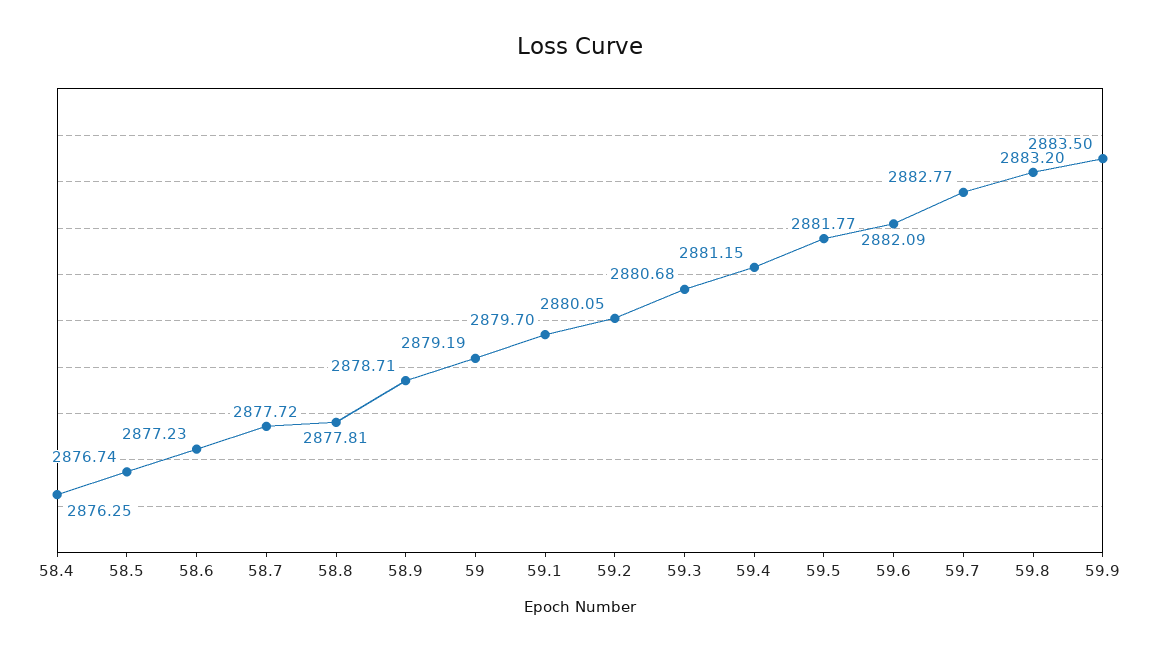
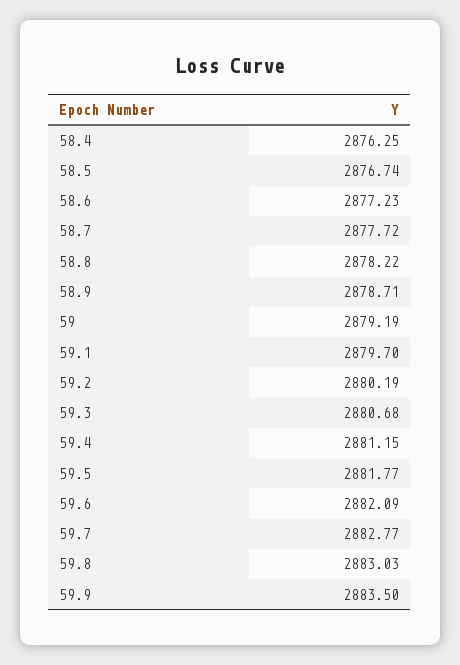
58.8: 2877.81 -> 2878.22
59.2: 2880.05 -> 2880.19
59.8: 2883.2 -> 2883.03

